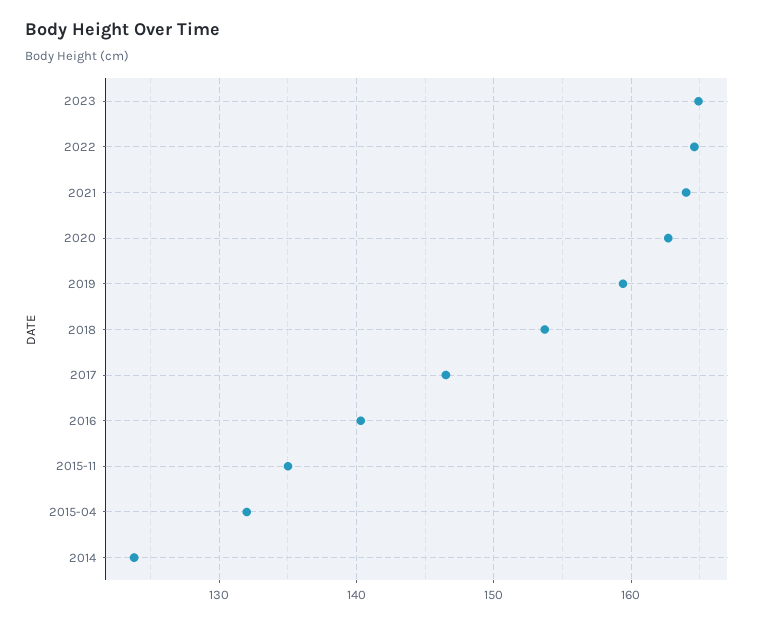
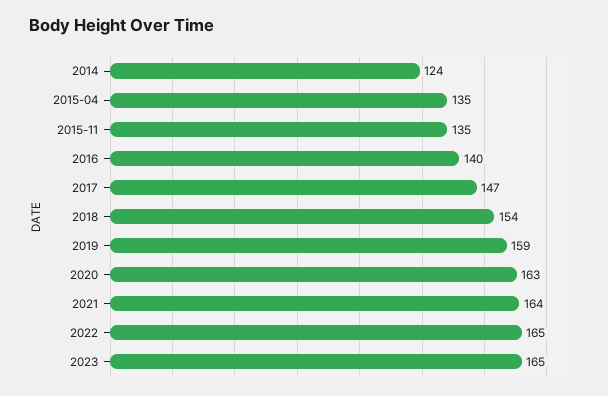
2015-04: 132 -> 135

